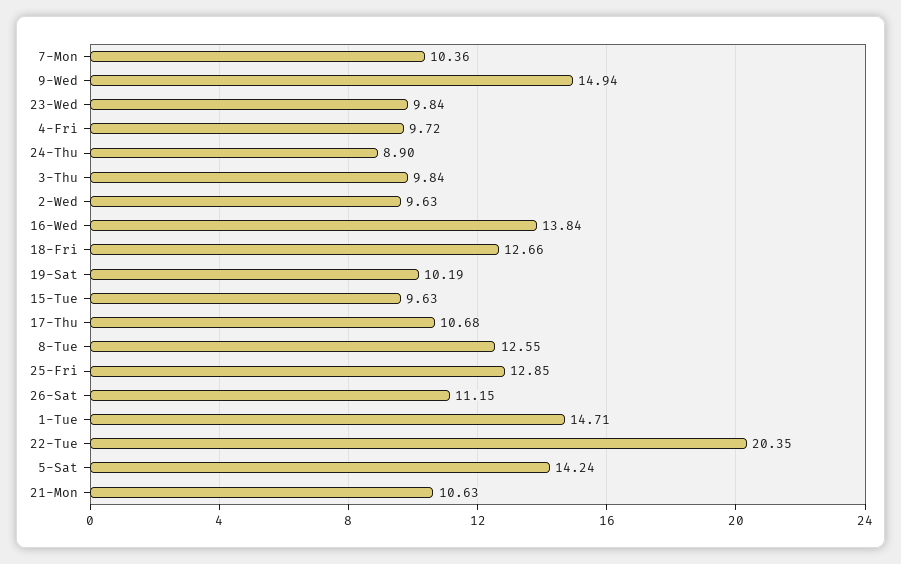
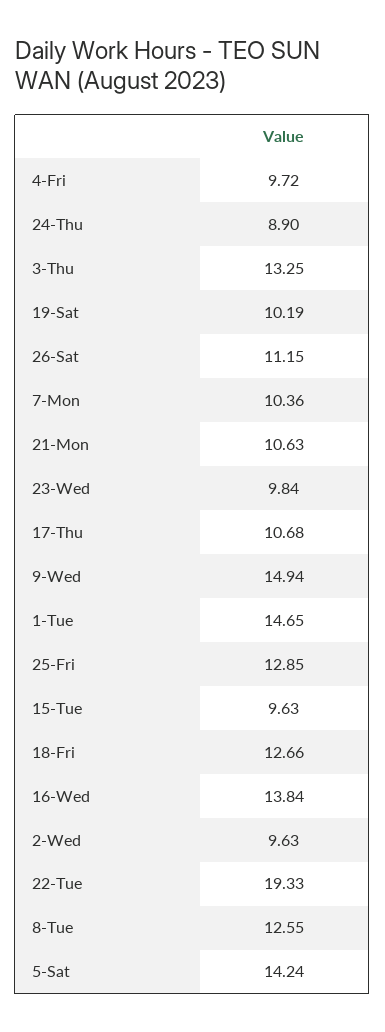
3-Thu: 9.84 -> 13.25
1-Tue: 14.71 -> 14.65
22-Tue: 20.35 -> 19.33

